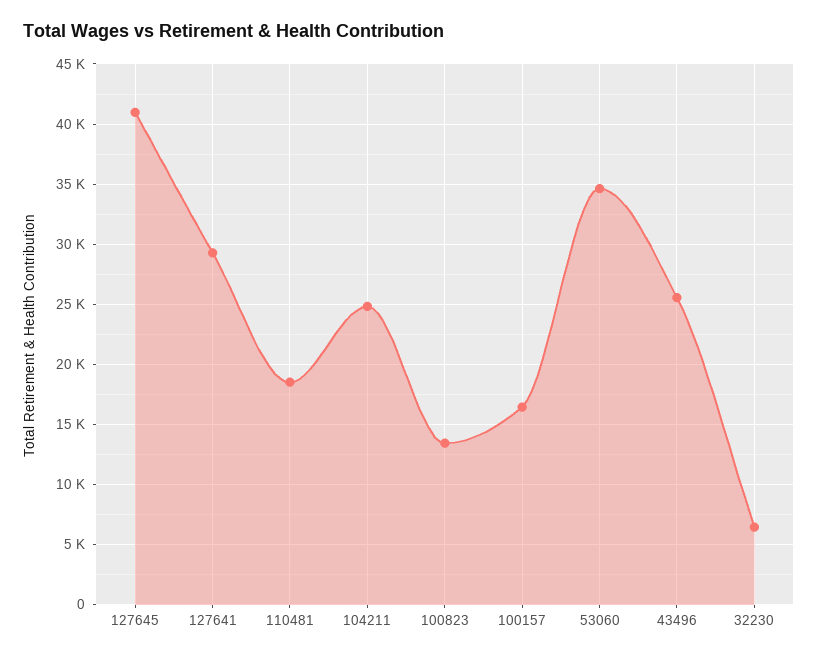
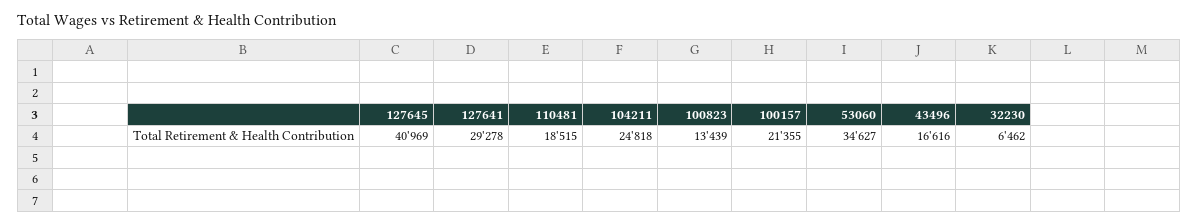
100157: 16500 -> 21355
43496: 25500 -> 16616

